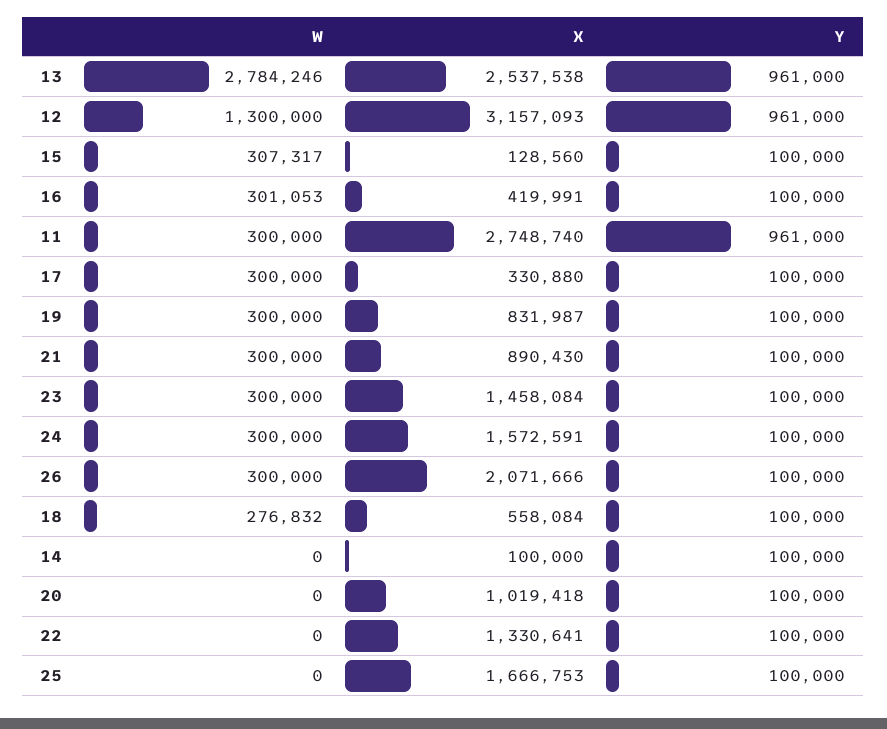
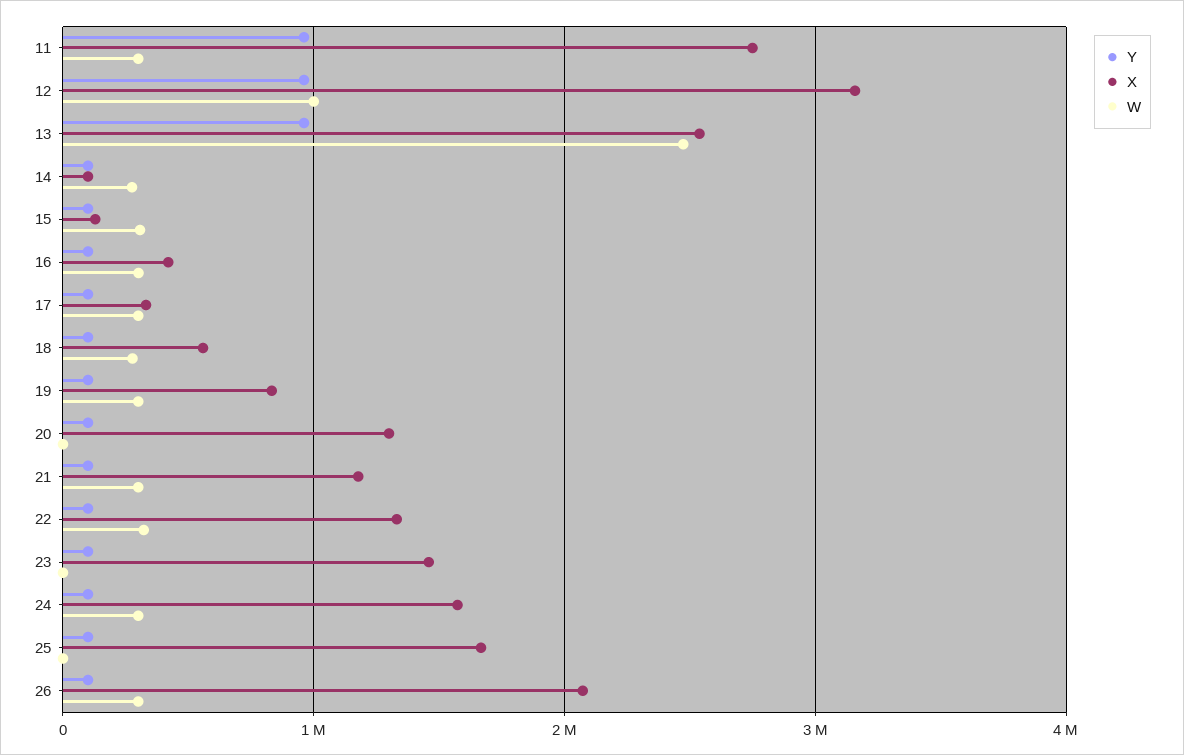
W, 13: 2784246 -> 2500000
W, 12: 1300000 -> 1000000
X, 21: 890430 -> 1200000
W, 23: 300000 -> 0
W, 14: 0 -> 300000
X, 20: 1019418 -> 1300000
W, 22: 0 -> 300000

